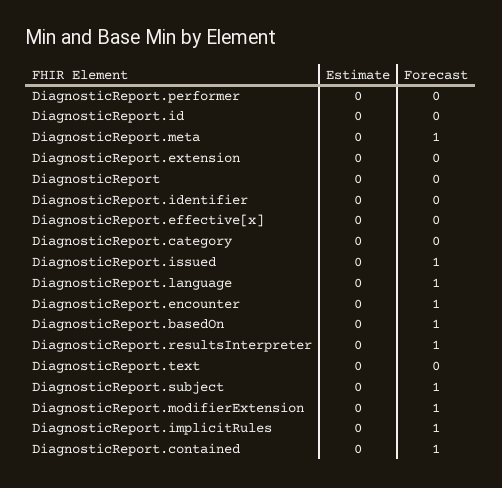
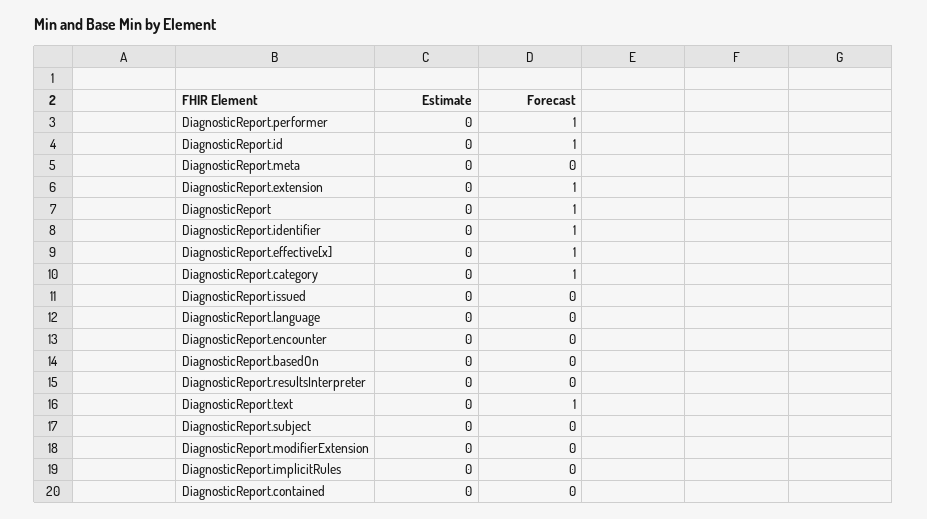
Forecast, DiagnosticReport.performer: 0 -> 1
Forecast, DiagnosticReport.id: 0 -> 1
Forecast, DiagnosticReport.meta: 1 -> 0
Forecast, DiagnosticReport.extension: 0 -> 1
Forecast, DiagnosticReport: 0 -> 1
Forecast, DiagnosticReport.identifier: 0 -> 1
Forecast, DiagnosticReport.effective[x]: 0 -> 1
Forecast, DiagnosticReport.category: 0 -> 1
Forecast, DiagnosticReport.issued: 1 -> 0
Forecast, DiagnosticReport.language: 1 -> 0
Forecast, DiagnosticReport.encounter: 1 -> 0
Forecast, DiagnosticReport.basedOn: 1 -> 0
Forecast, DiagnosticReport.resultsInterpreter: 1 -> 0
Forecast, DiagnosticReport.text: 0 -> 1
Forecast, DiagnosticReport.subject: 1 -> 0
Forecast, DiagnosticReport.modifierExtension: 1 -> 0
Forecast, DiagnosticReport.implicitRules: 1 -> 0
Forecast, DiagnosticReport.contained: 1 -> 0

